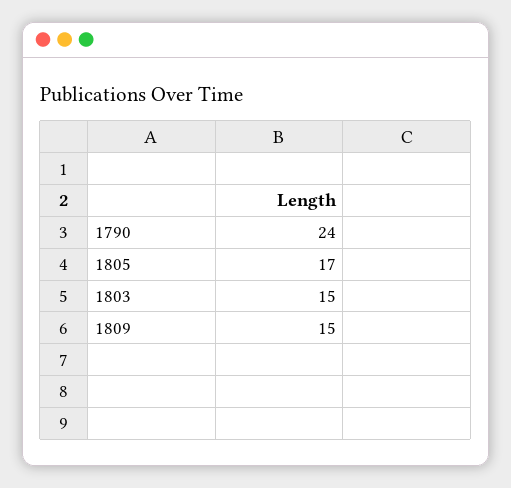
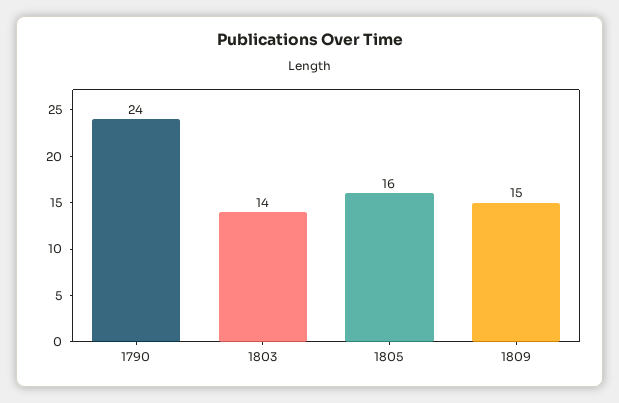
1805: 17 -> 16
1803: 15 -> 14

